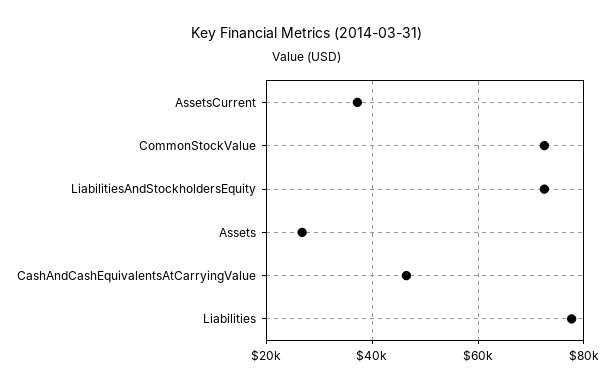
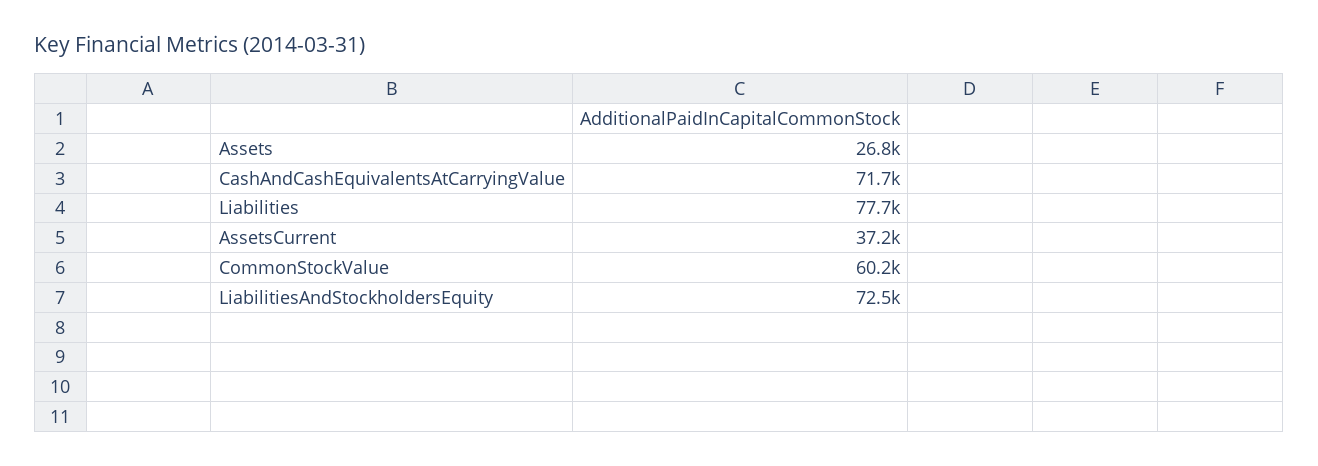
CommonStockValue: 72000 -> 60200
CashAndCashEquivalentsAtCarryingValue: 46000 -> 71700

